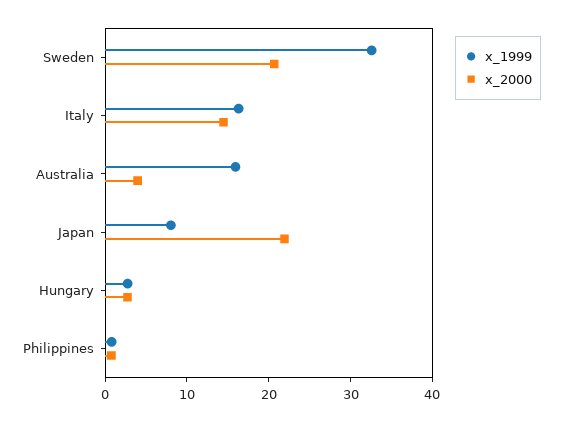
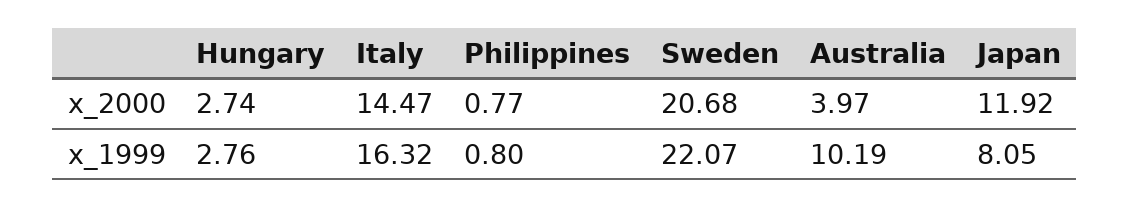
x_1999, Sweden: 32 -> 22.07
x_1999, Australia: 16 -> 10.19
x_2000, Japan: 22 -> 11.92

